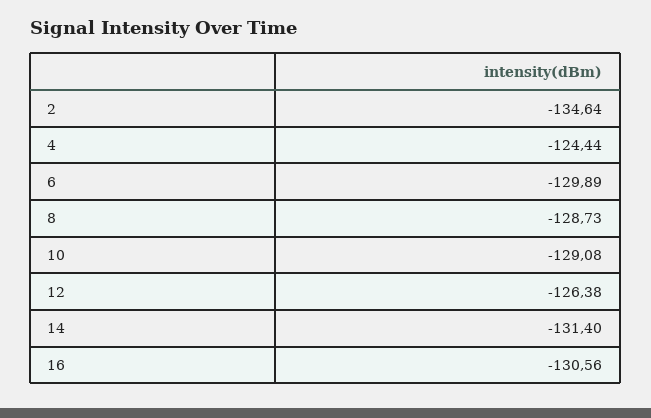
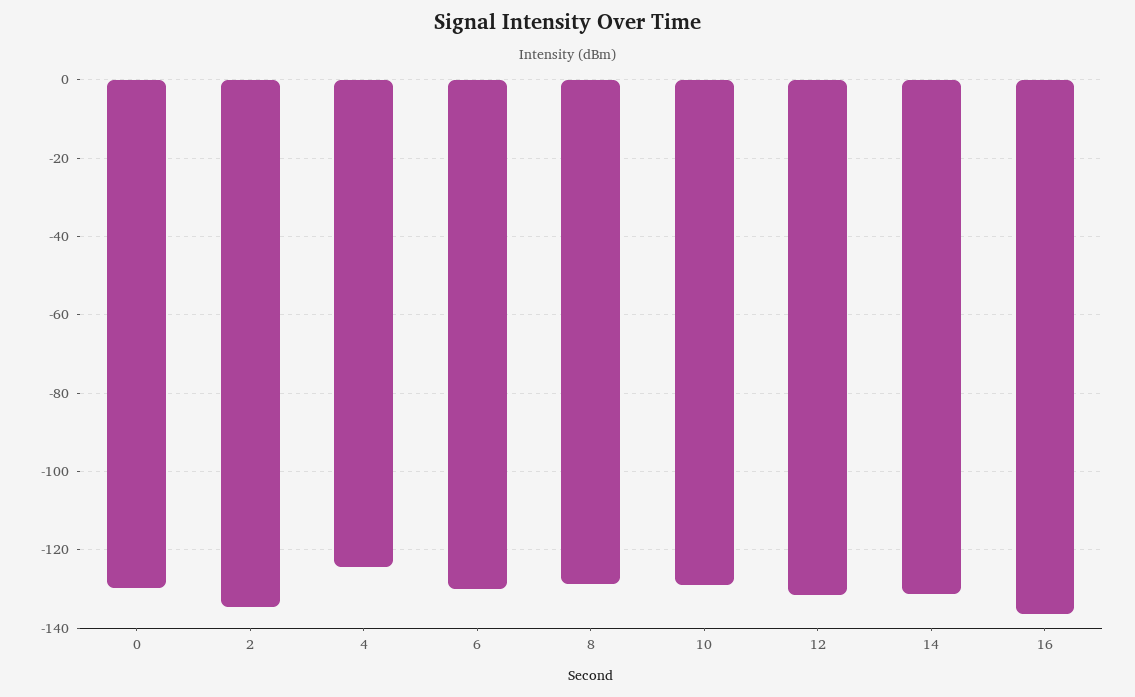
12: -126.38 -> -132
16: -130.56 -> -136
0: none -> -130

